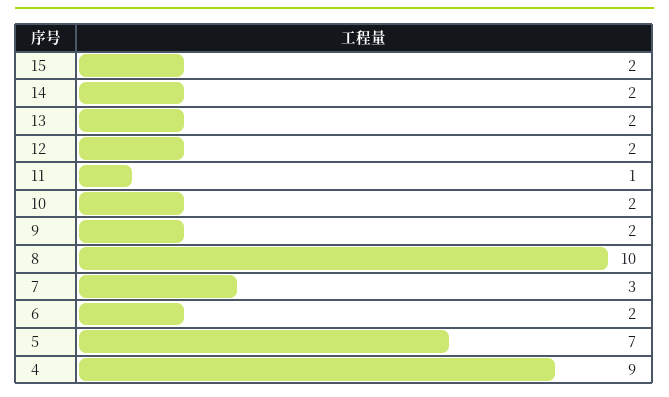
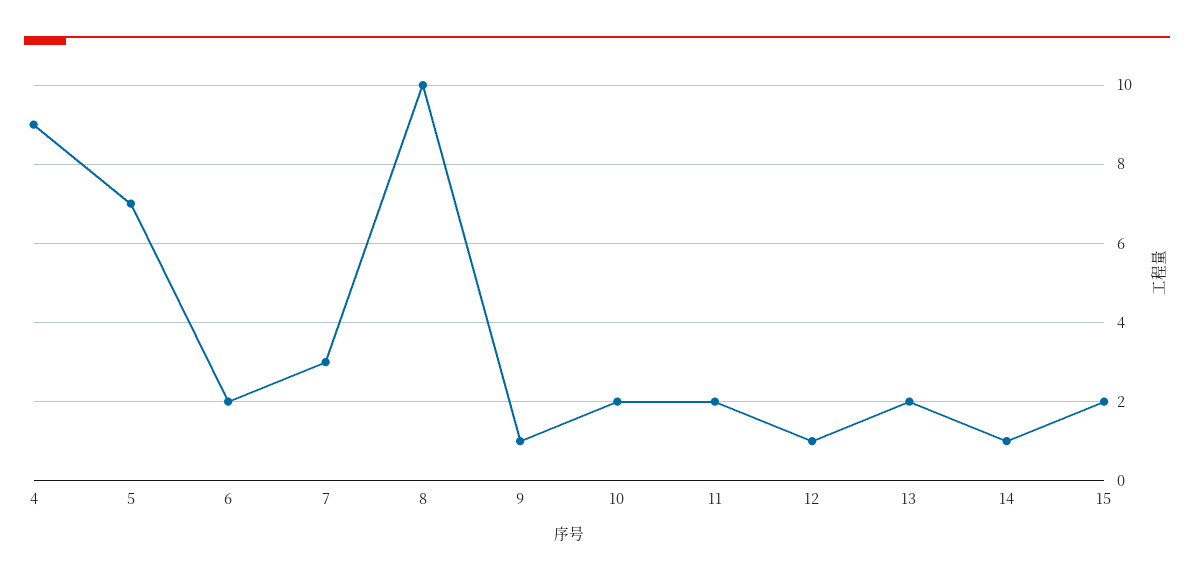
14: 2 -> 1
12: 2 -> 1
11: 1 -> 2
9: 2 -> 1

